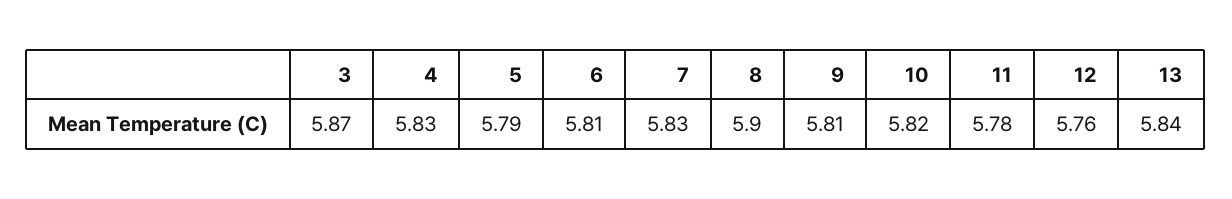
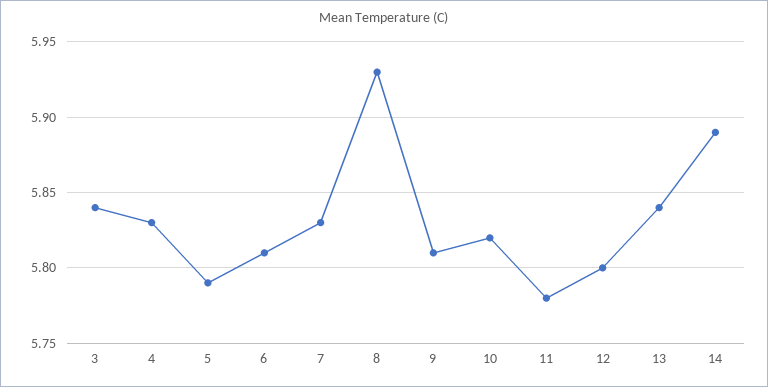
3: 5.87 -> 5.84
8: 5.9 -> 5.93
12: 5.76 -> 5.8
14: none -> 5.89

